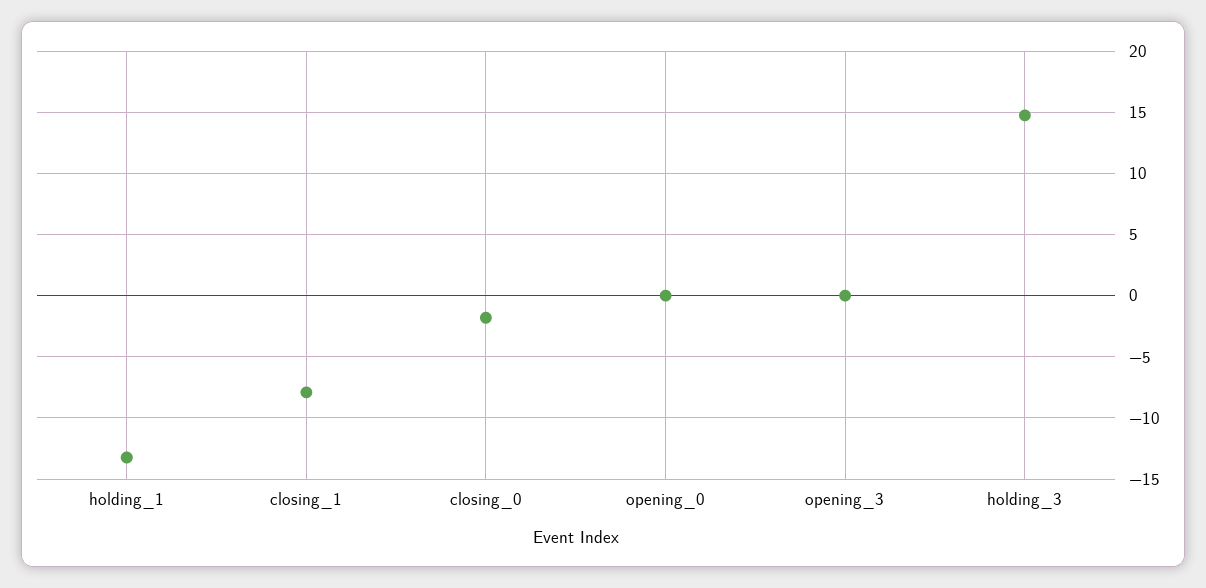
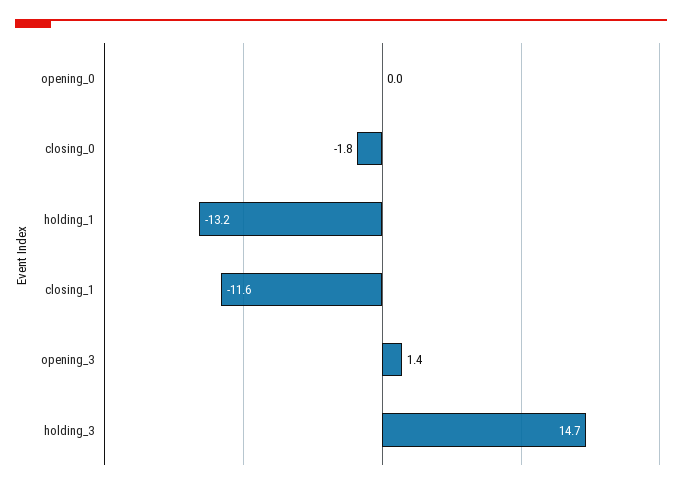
closing_1: -8 -> -11.6
opening_3: 0 -> 1.4

